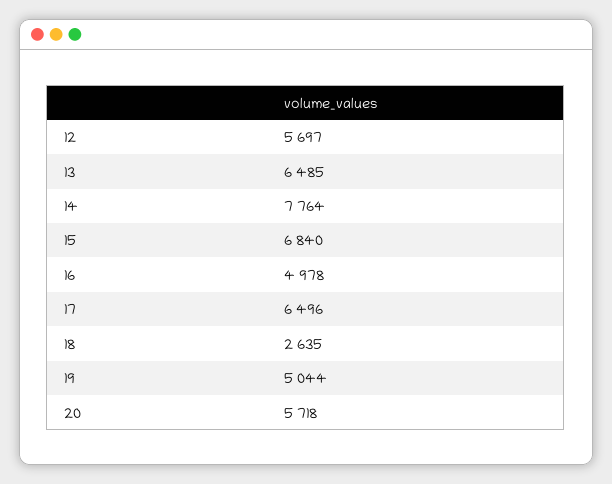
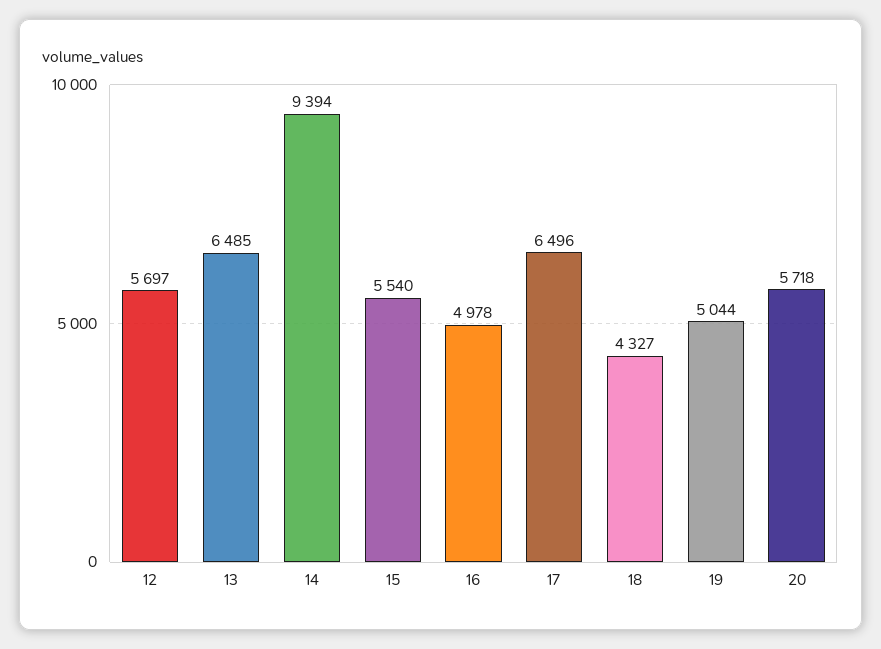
14: 7764 -> 9394
15: 6840 -> 5540
18: 2635 -> 4327

